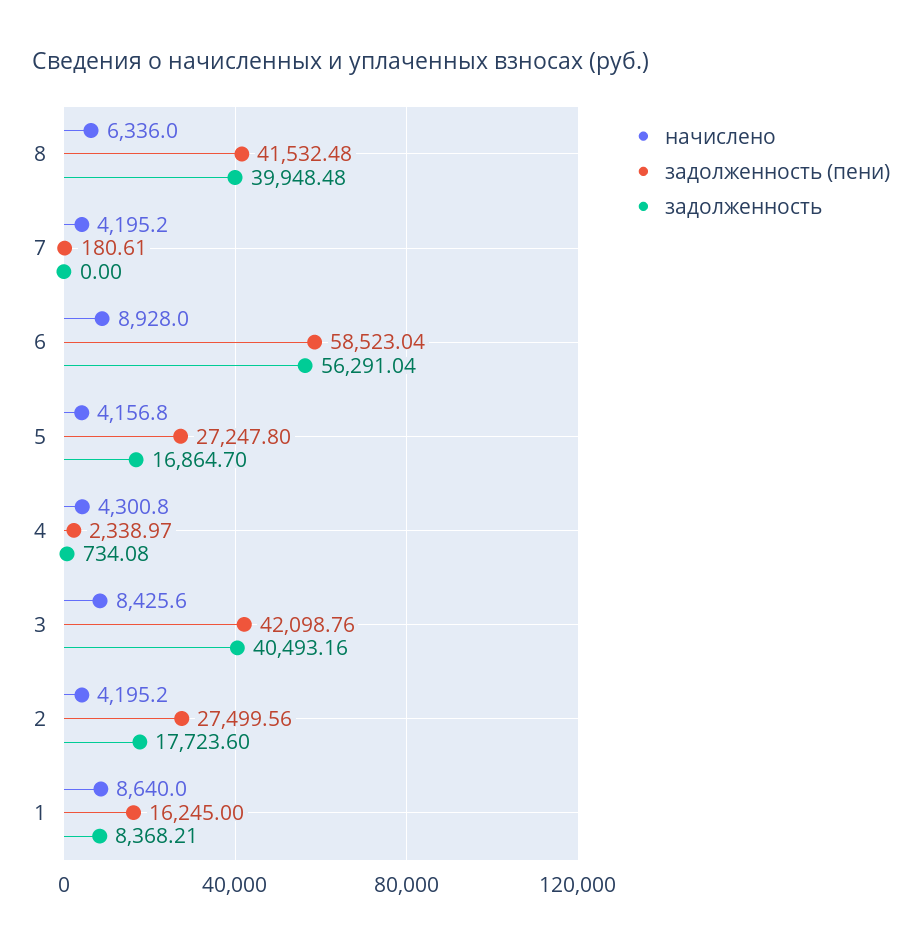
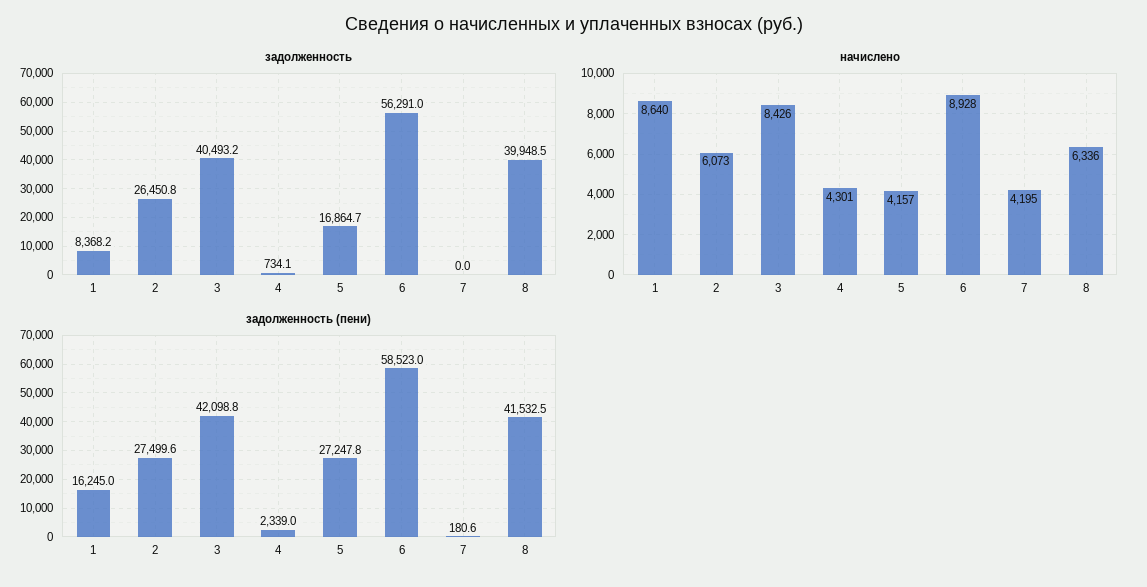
начислено, 2: 4195.2 -> 6073
задолженность, 2: 17723.6 -> 26450.8

